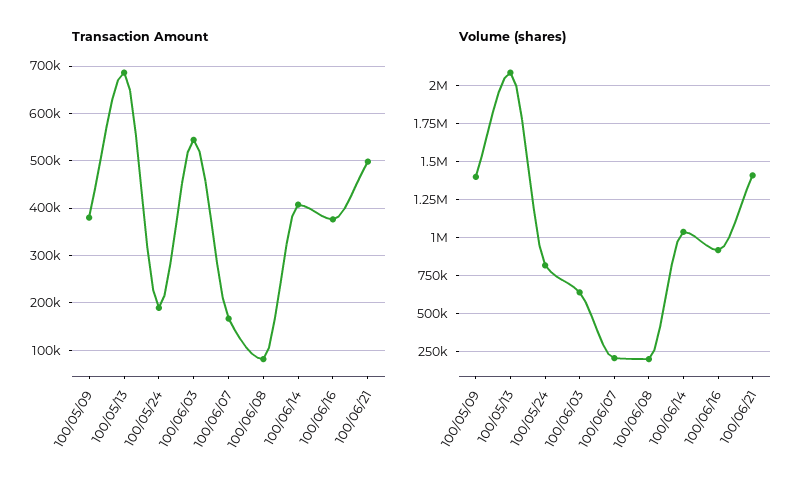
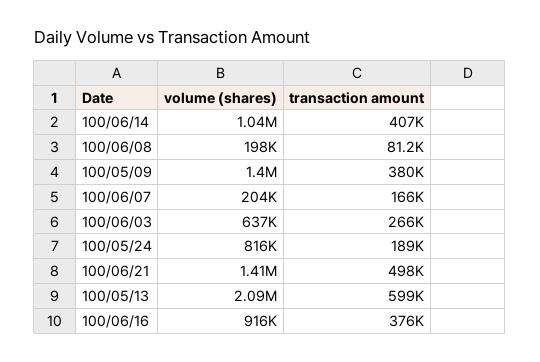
Transaction Amount, 100/05/13: 680000 -> 599000
Transaction Amount, 100/06/03: 540000 -> 266000

